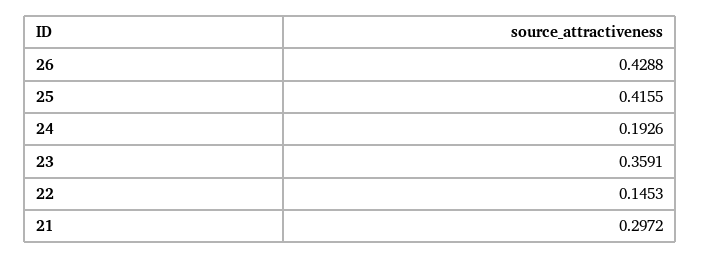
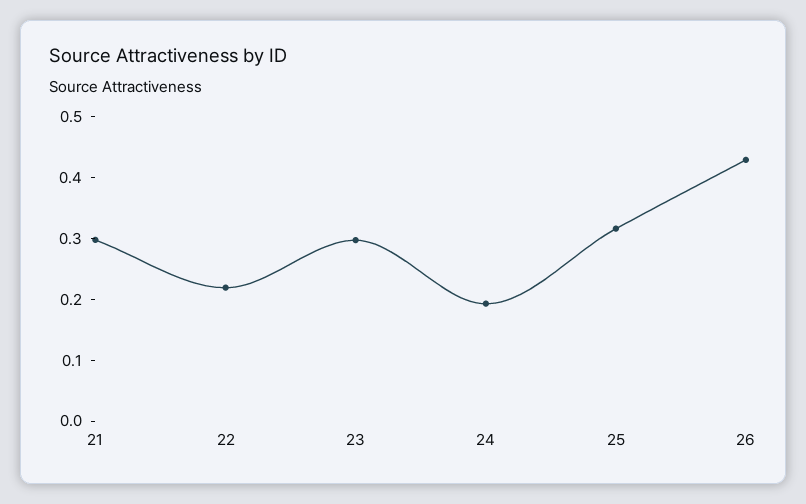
25: 0.4155 -> 0.32
23: 0.3591 -> 0.3
22: 0.1453 -> 0.22

